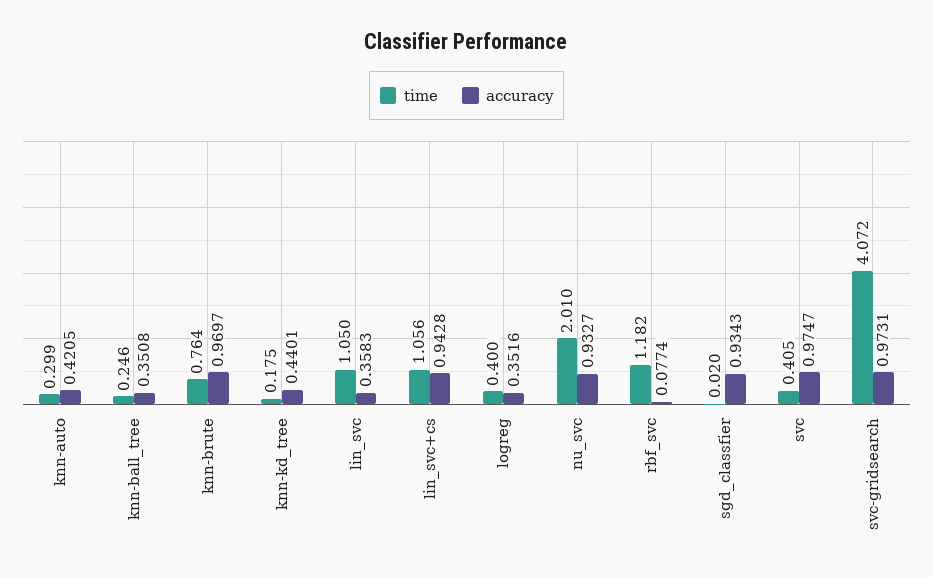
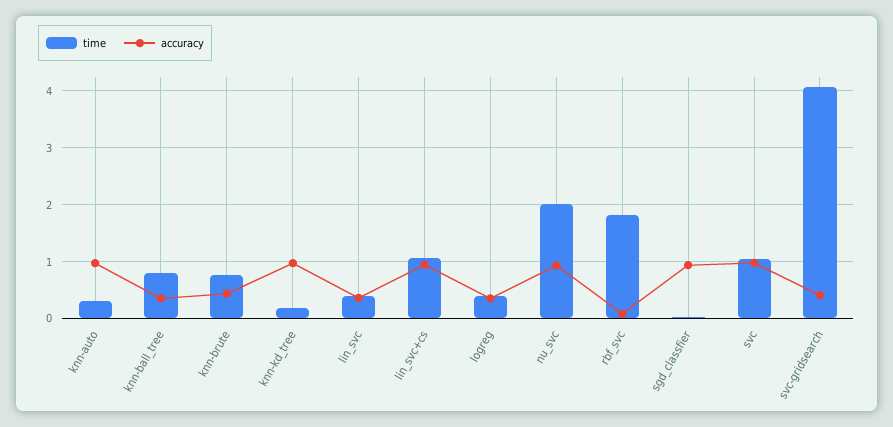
accuracy, knn-auto: 0.4205 -> 1
time, knn-ball_tree: 0.246 -> 0.8
accuracy, knn-brute: 0.9697 -> 0.4
accuracy, knn-kd_tree: 0.4401 -> 1
time, lin_svc: 1.05 -> 0.4
time, rbf_svc: 1.182 -> 1.8
time, svc: 0.405 -> 1
accuracy, svc-gridsearch: 0.9731 -> 0.4

